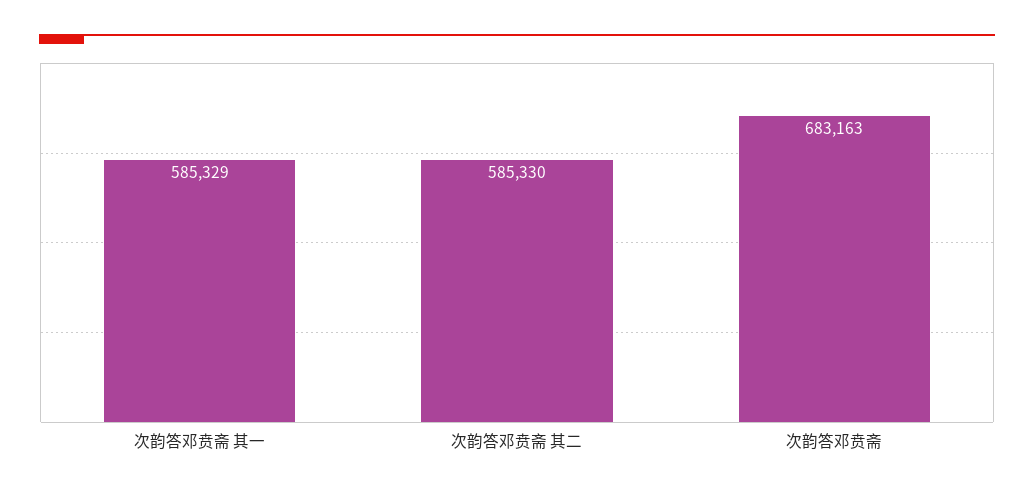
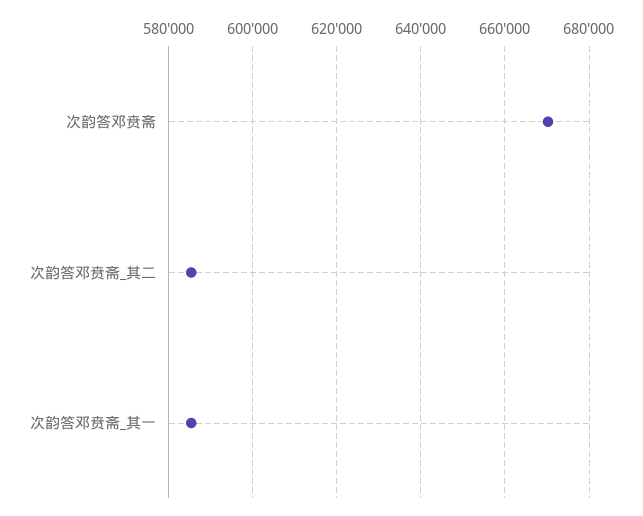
次韵答邓贲斋: 683163 -> 670000

